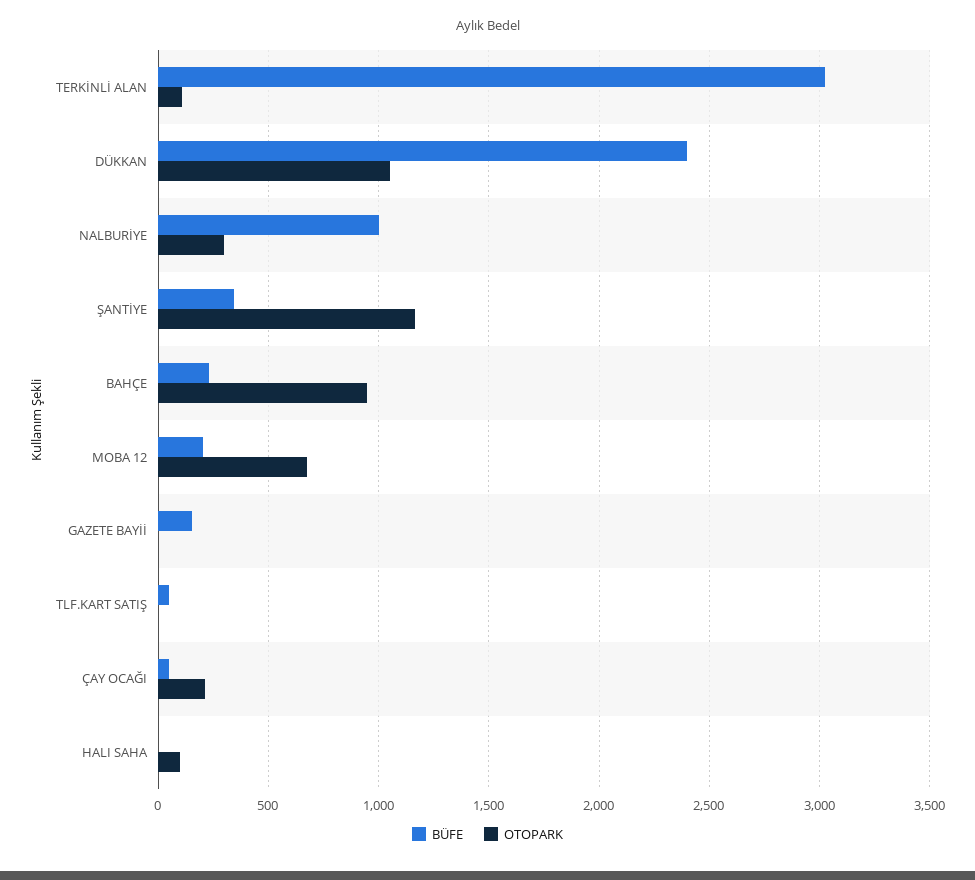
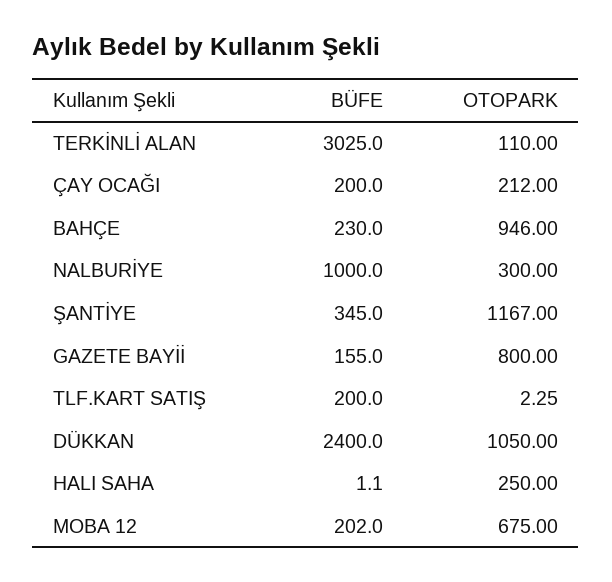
OTOPARK, GAZETE BAYİİ: 0 -> 800
BÜFE, TLF.KART SATIŞ: 50 -> 200
BÜFE, ÇAY OCAĞI: 50 -> 200
OTOPARK, HALI SAHA: 100 -> 250

